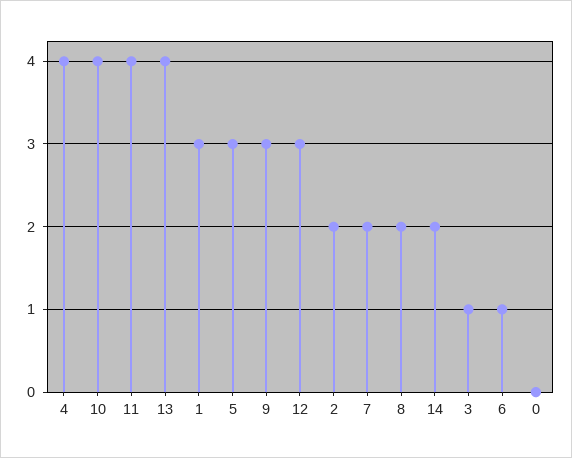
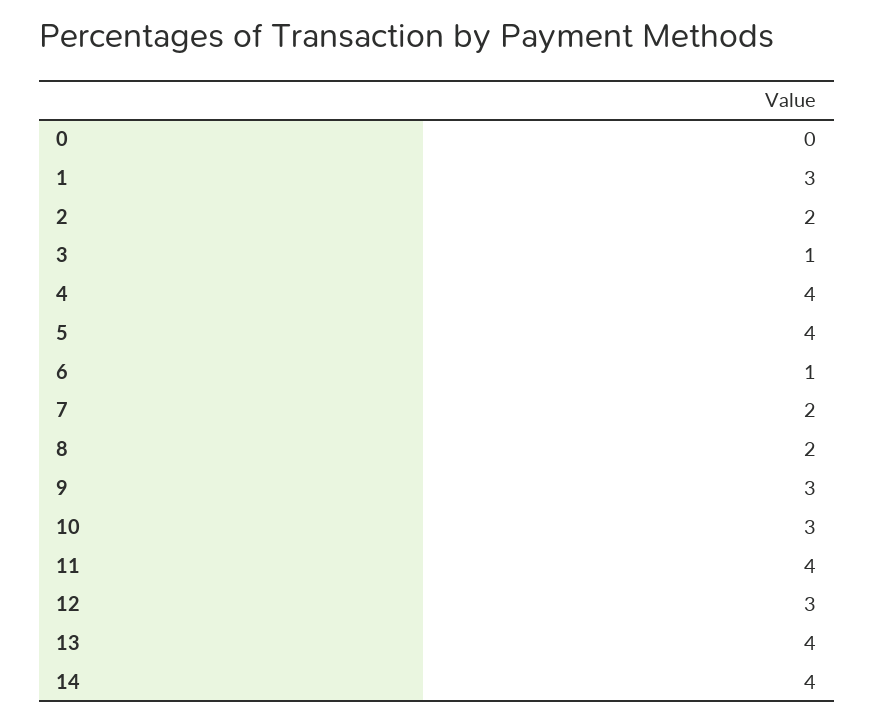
10: 4 -> 3
5: 3 -> 4
14: 2 -> 4

